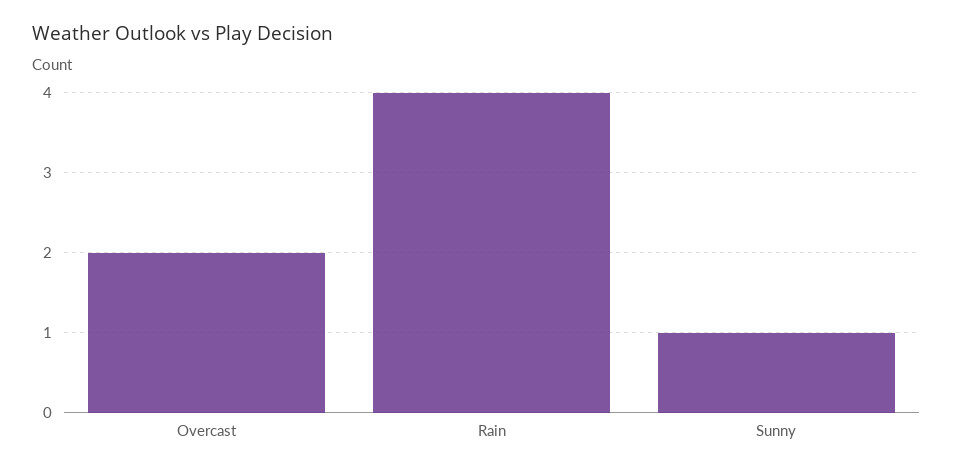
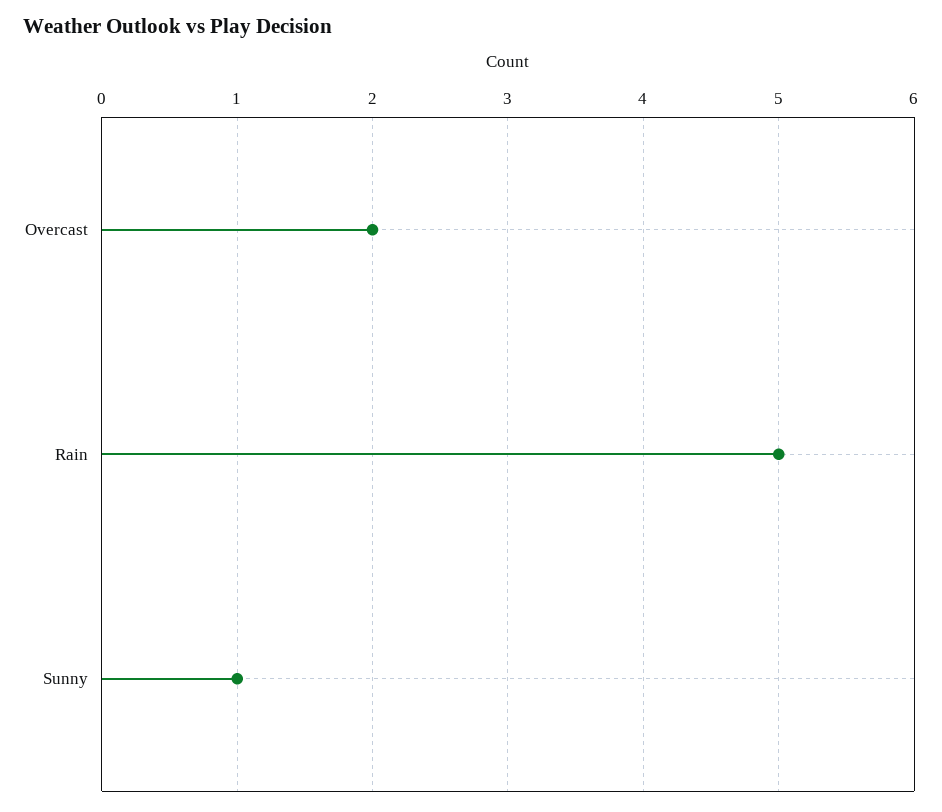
Rain: 4 -> 5

